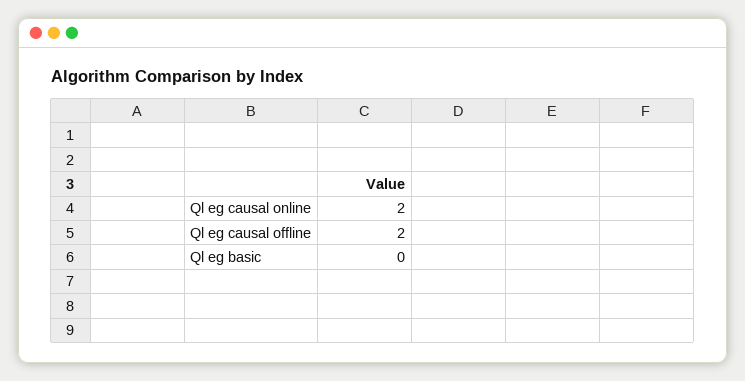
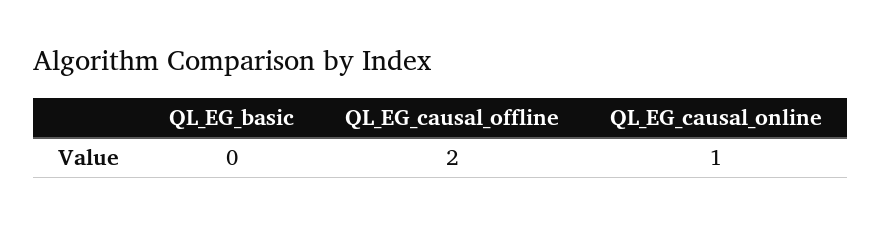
Ql eg causal online: 2 -> 1

